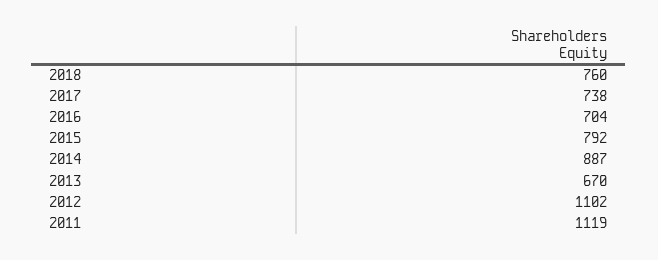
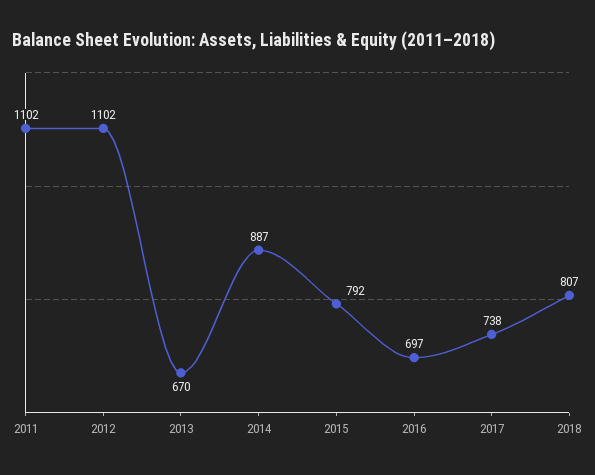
2018: 760 -> 807
2016: 704 -> 697
2011: 1119 -> 1102

